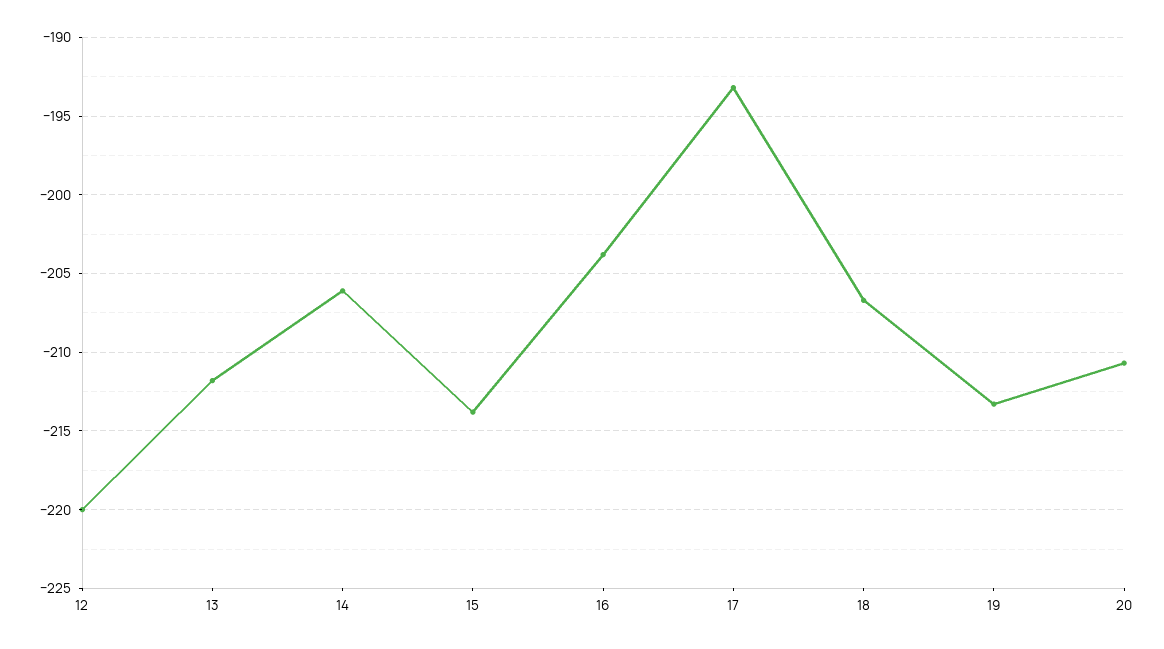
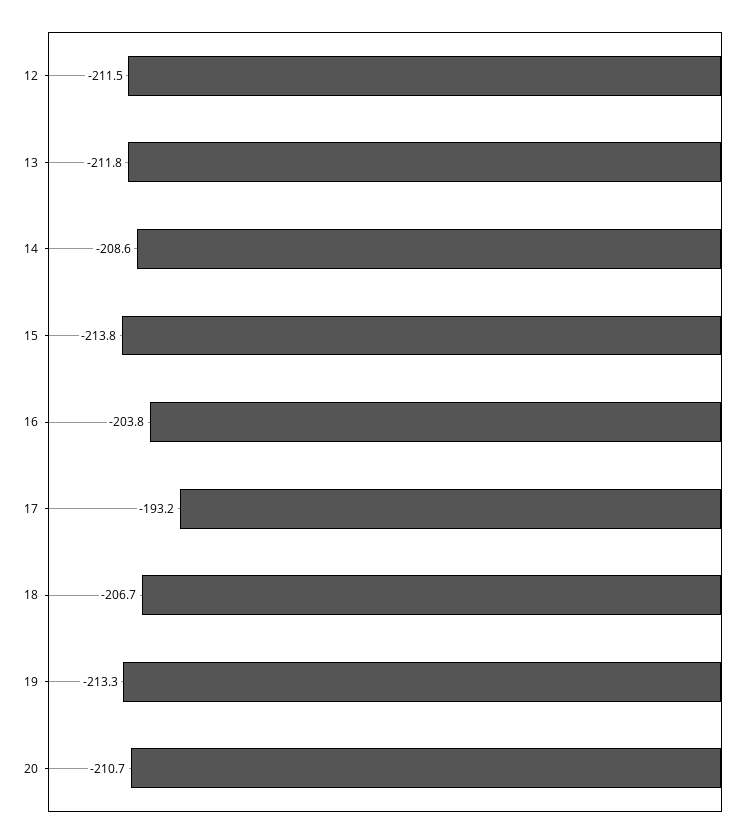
12: -220 -> -211.5
14: -206 -> -208.6

